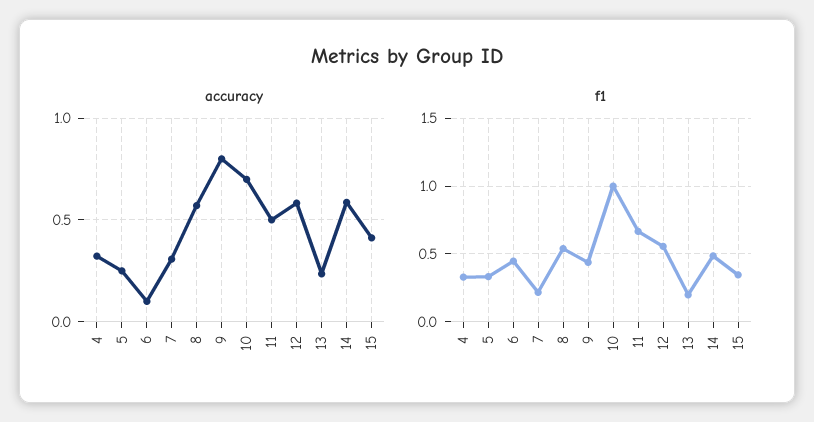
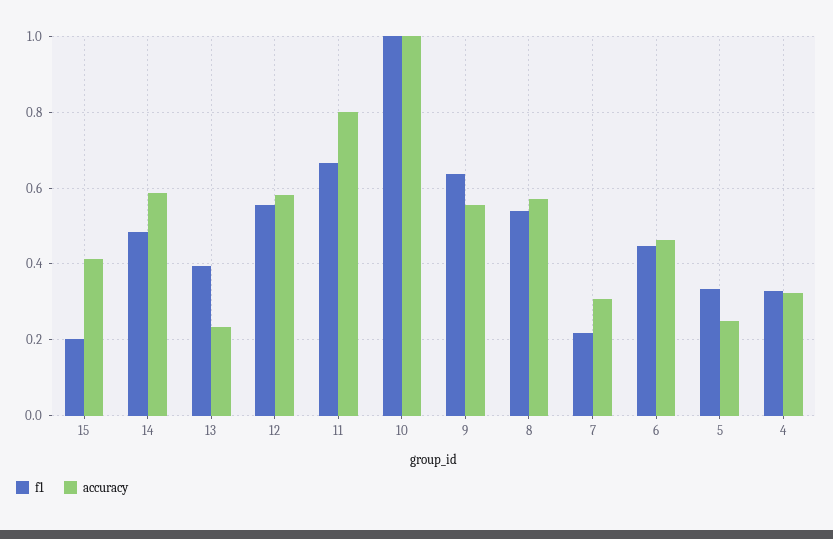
accuracy, 6: 0.1 -> 0.46
accuracy, 9: 0.8 -> 0.56
accuracy, 10: 0.7 -> 1
accuracy, 11: 0.5 -> 0.8
f1, 9: 0.45 -> 0.64
f1, 13: 0.2 -> 0.4
f1, 15: 0.35 -> 0.2

